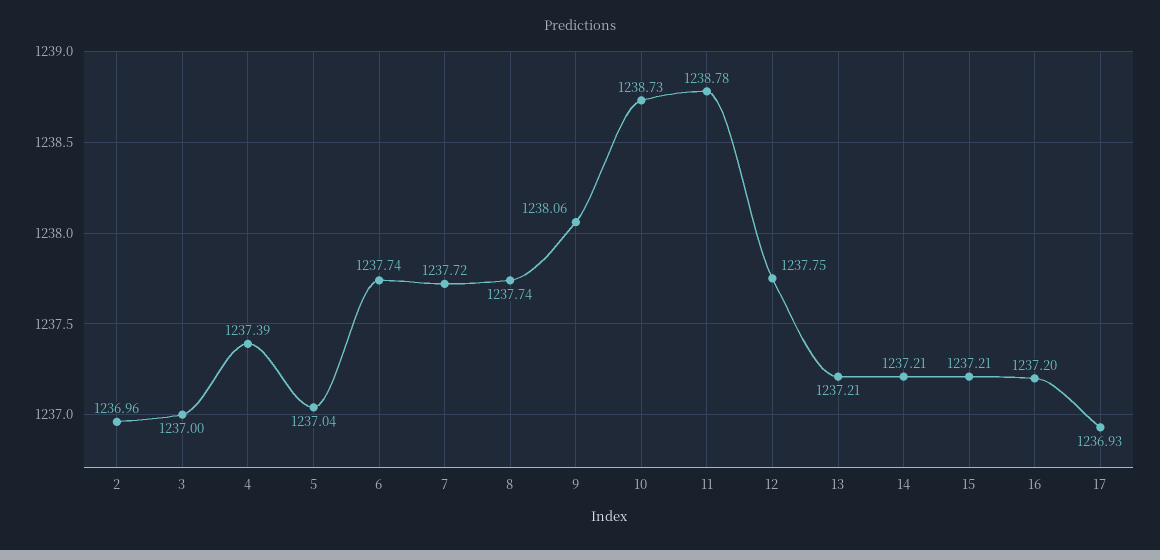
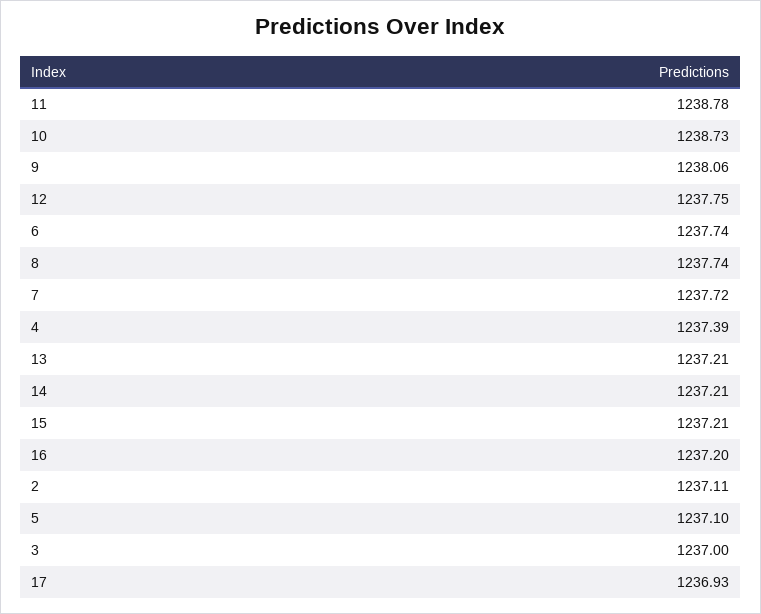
2: 1236.96 -> 1237.11
5: 1237.04 -> 1237.1

